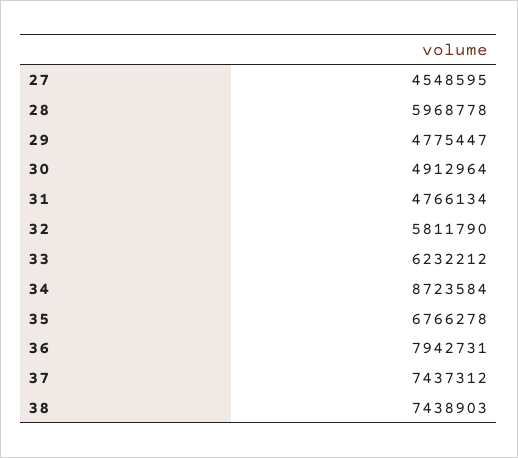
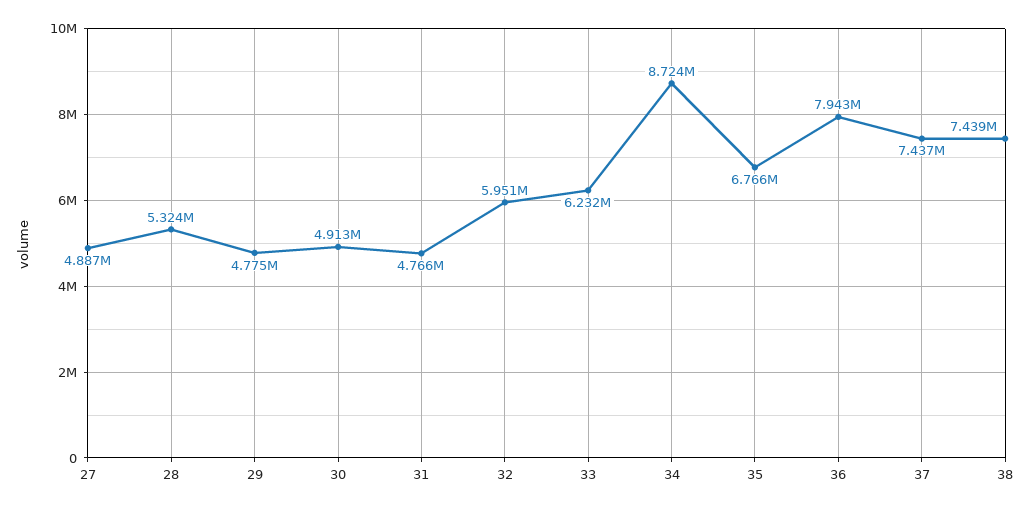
27: 4548595 -> 4887000
28: 5968778 -> 5324000
32: 5811790 -> 5951000

